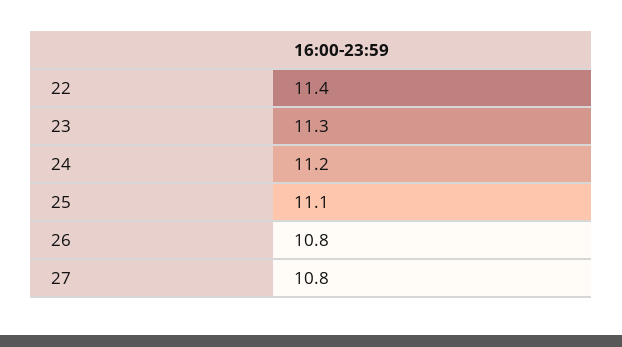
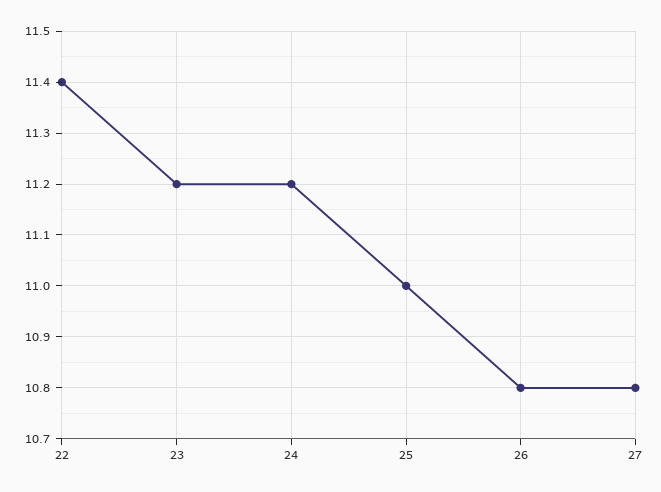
23: 11.3 -> 11.2
25: 11.1 -> 11

